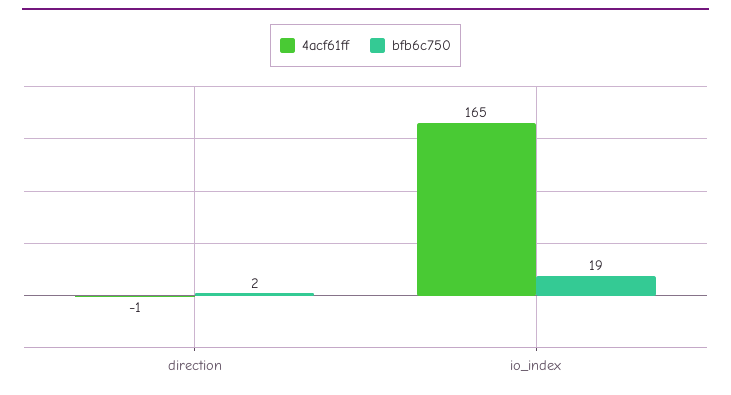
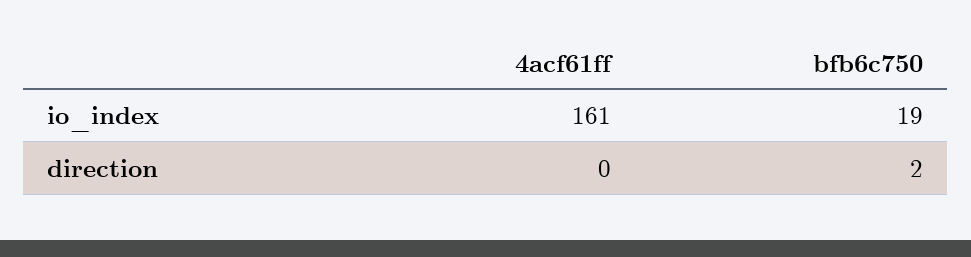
4acf61ff, direction: -1 -> 0
4acf61ff, io_index: 165 -> 161

